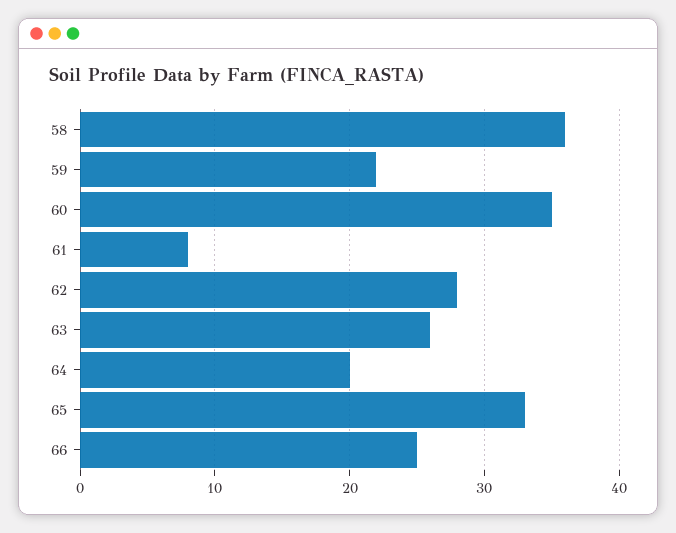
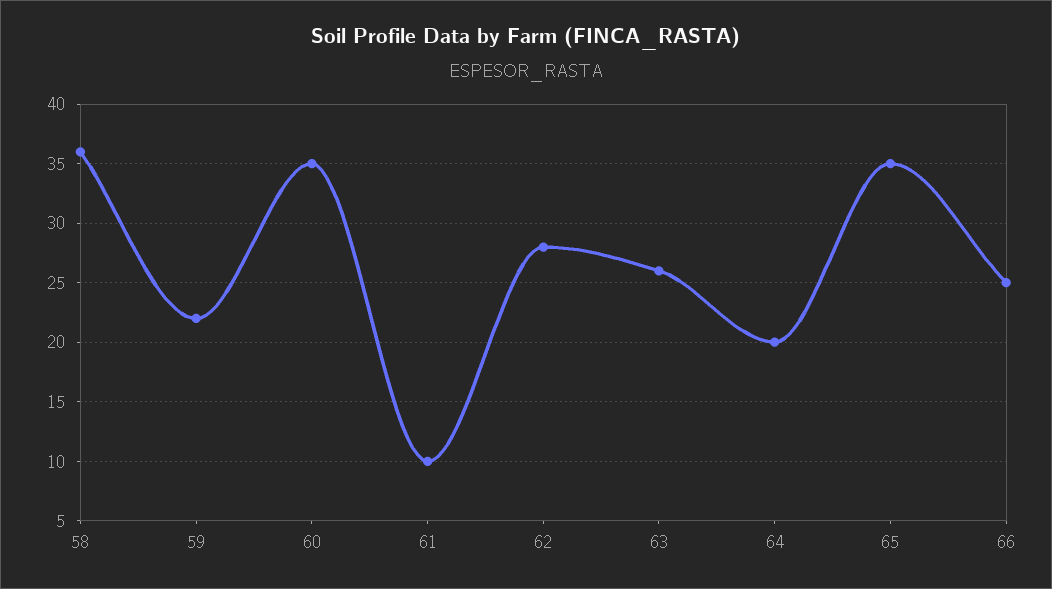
61: 8 -> 10
65: 33 -> 35

